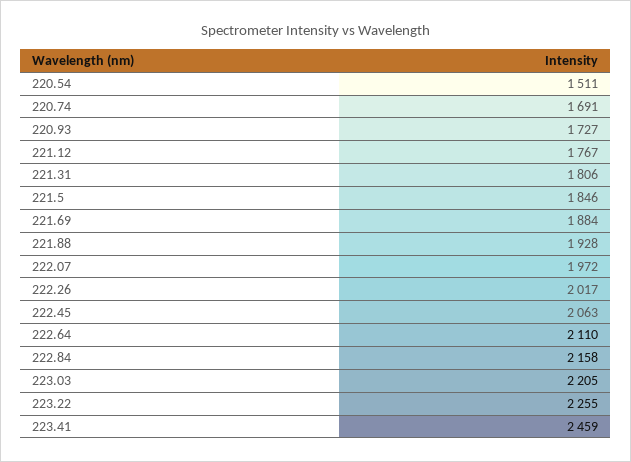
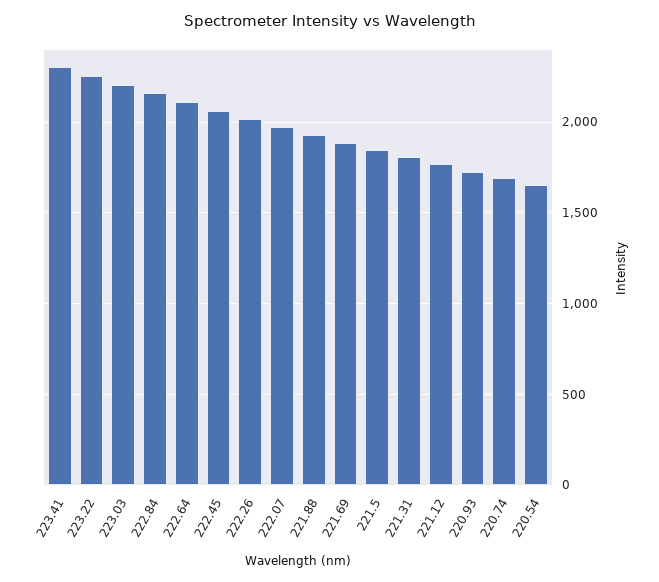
220.54: 1511 -> 1650
223.41: 2459 -> 2300

